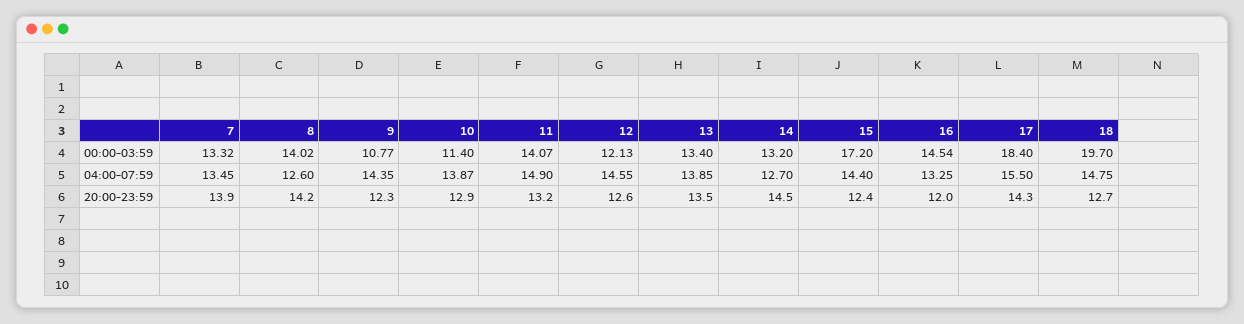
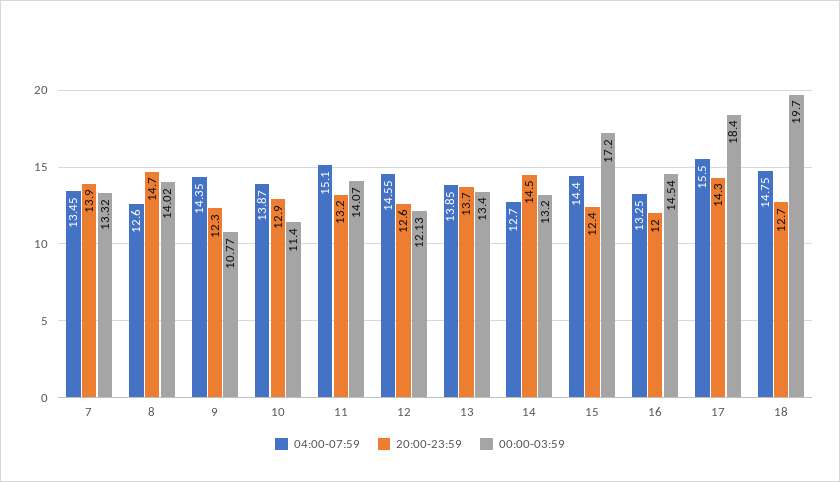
04:00-07:59, 11: 14.9 -> 15.1
20:00-23:59, 8: 14.2 -> 14.7
20:00-23:59, 13: 13.5 -> 13.7

